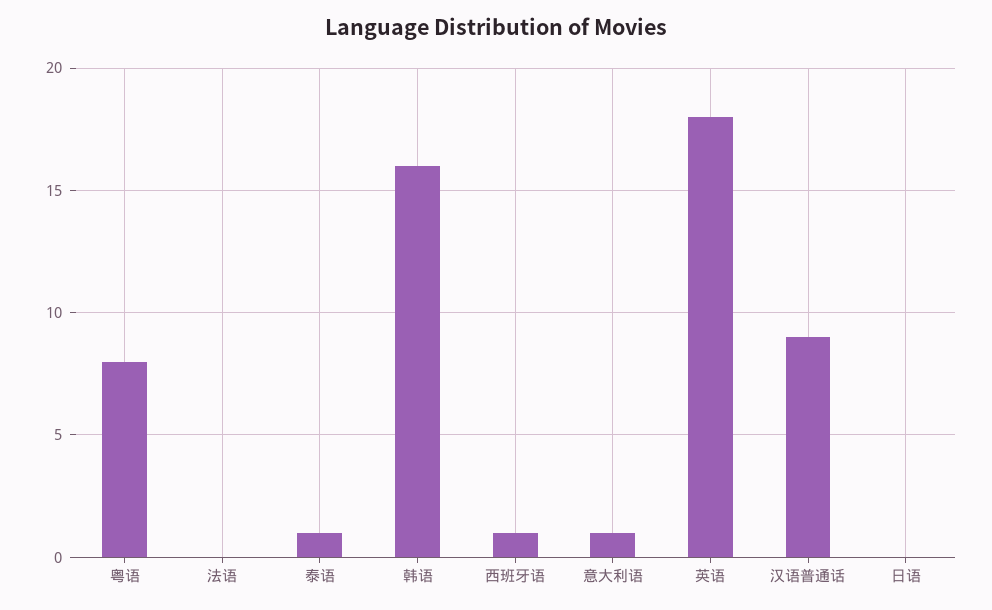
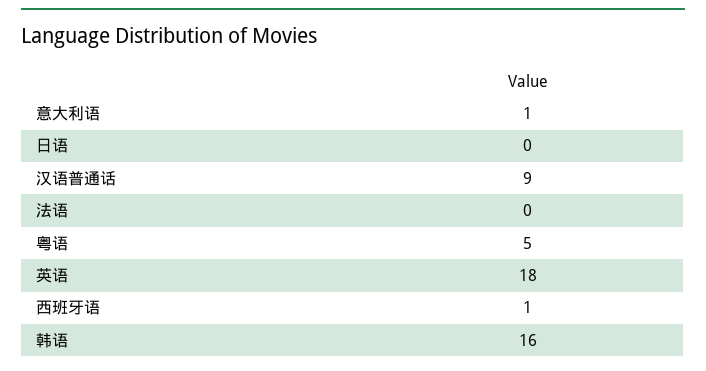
粤语: 8 -> 5
泰语: 1 -> none

